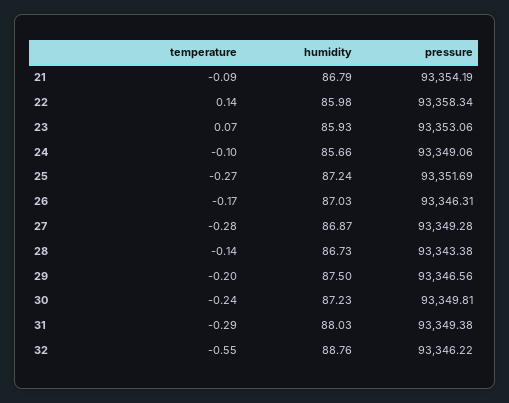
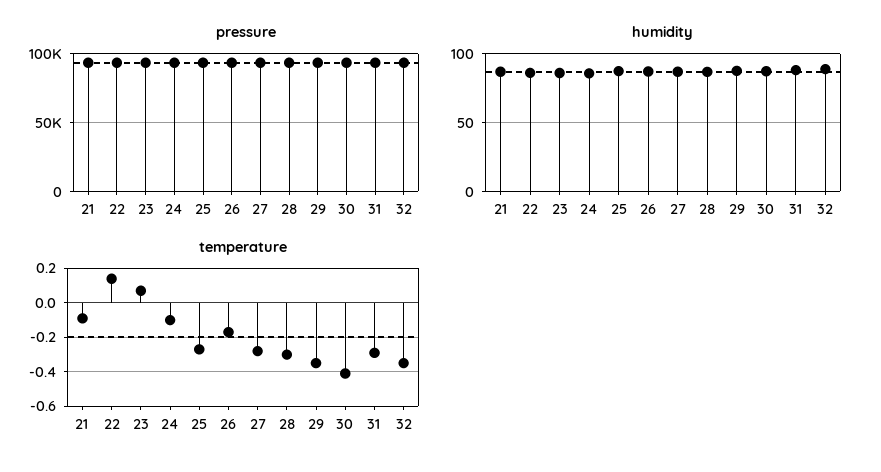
temperature, 28: -0.14 -> -0.3
temperature, 29: -0.2 -> -0.35
temperature, 30: -0.24 -> -0.4
temperature, 32: -0.55 -> -0.35

